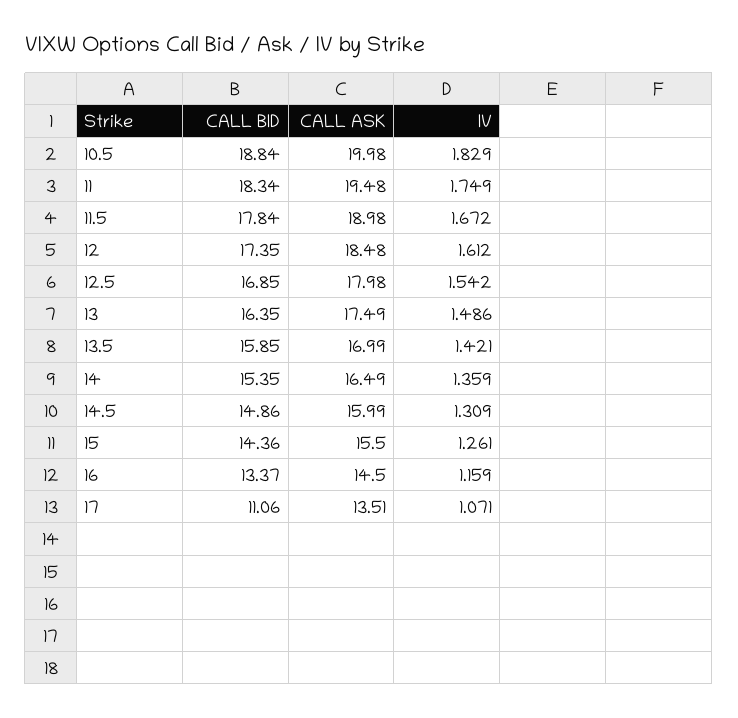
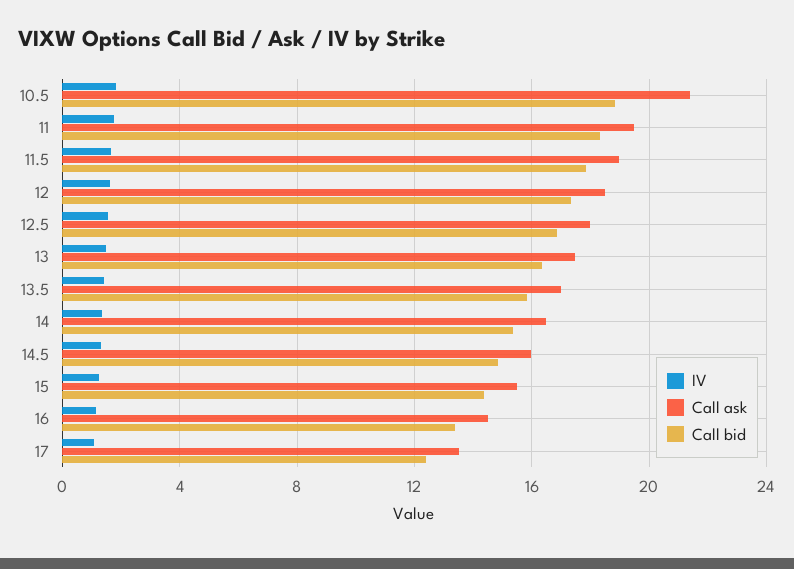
CALL ASK, 10.5: 19.98 -> 21.5
CALL BID, 17: 11.06 -> 12.5

